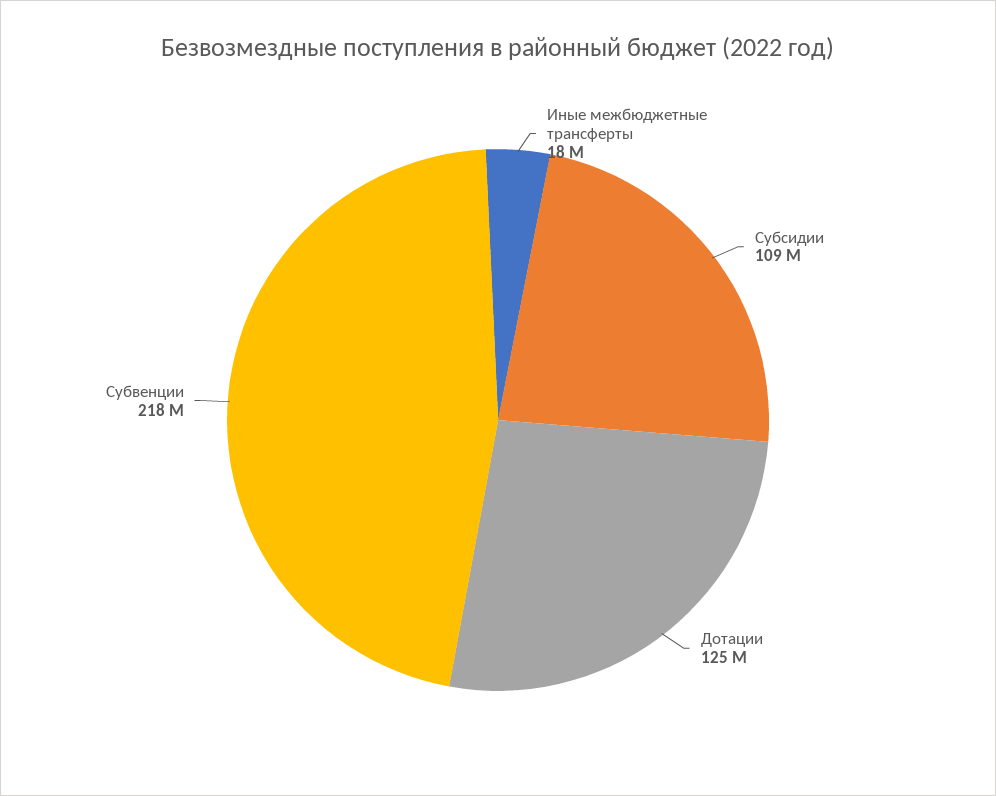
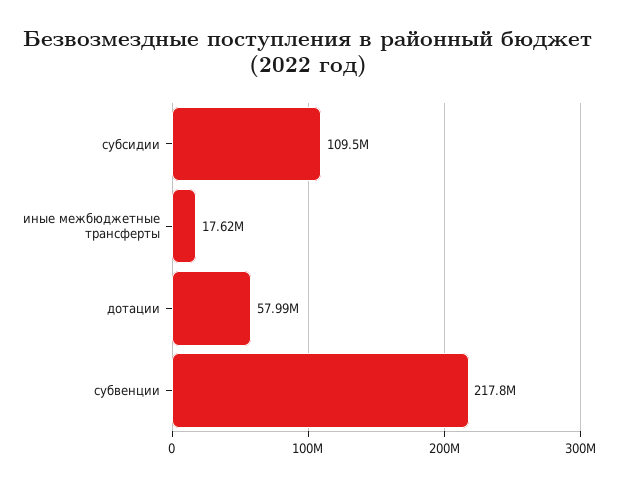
Дотации: 125000000 -> 57990000

